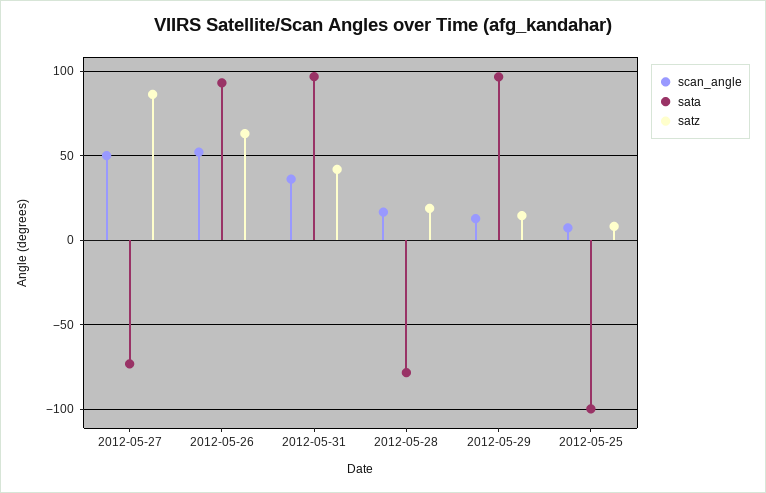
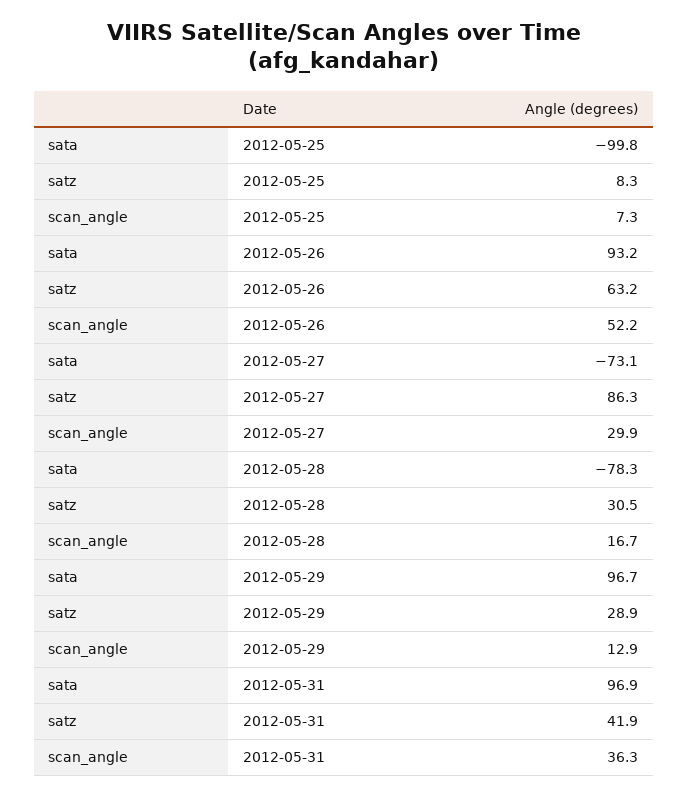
scan_angle, 2012-05-27: 50 -> 29.9
satz, 2012-05-28: 20 -> 30.5
satz, 2012-05-29: 15 -> 28.9

